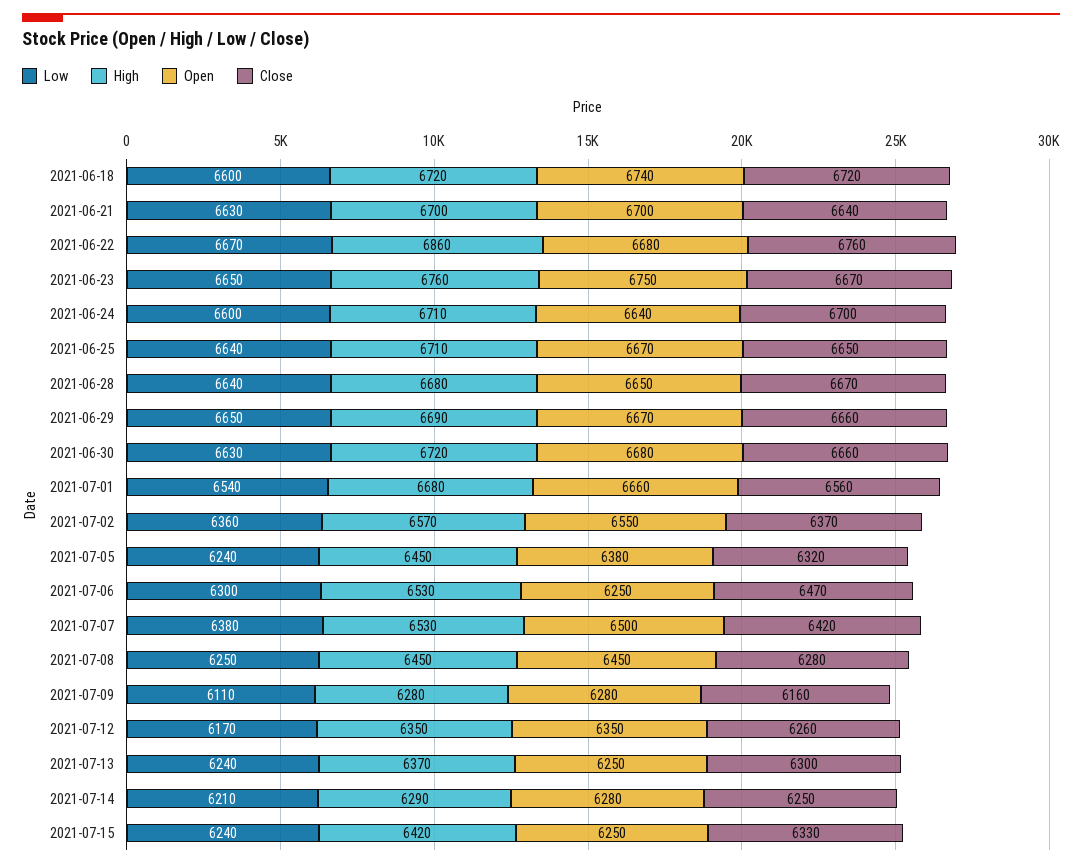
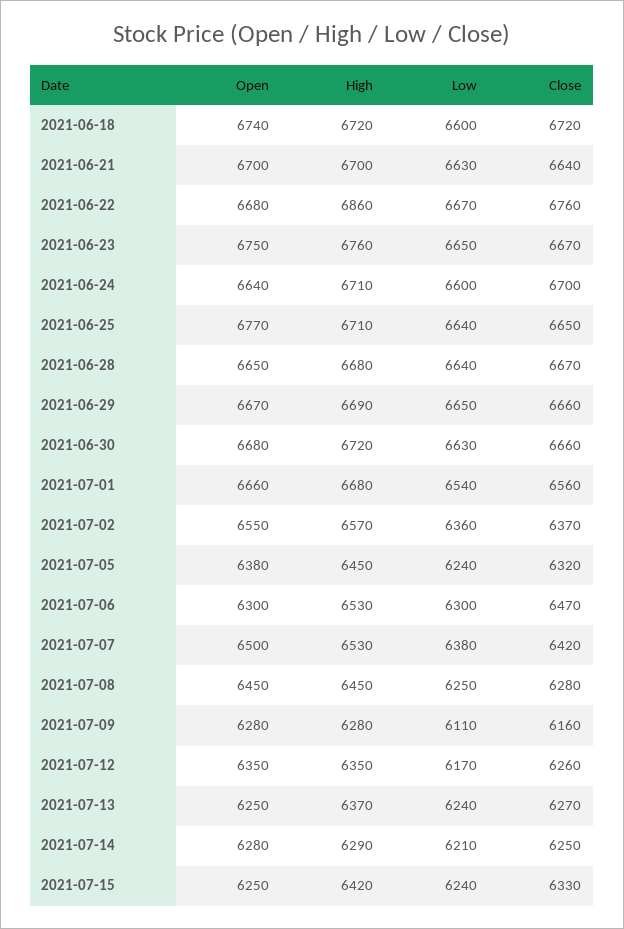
Open, 2021-06-25: 6670 -> 6770
Open, 2021-07-06: 6250 -> 6300
Close, 2021-07-13: 6300 -> 6270

